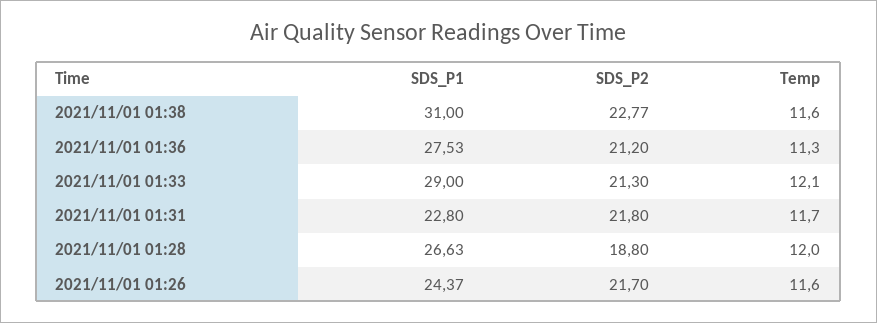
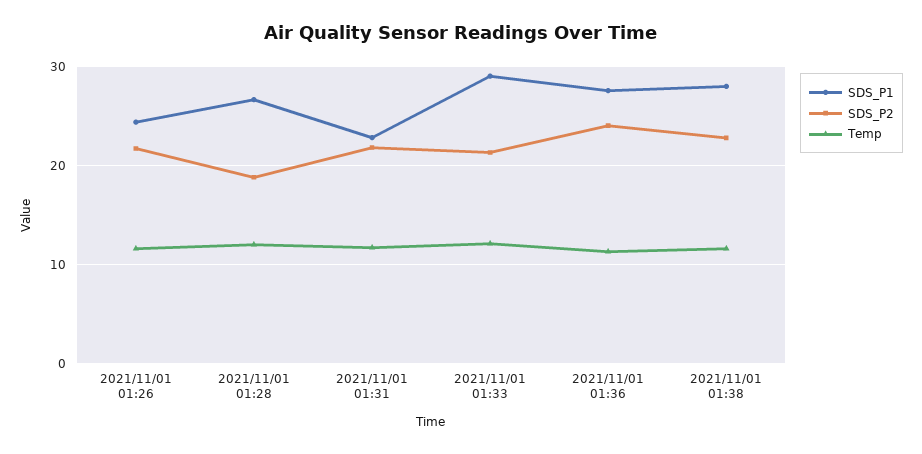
SDS_P1, 2021/11/01 01:38: 31 -> 28
SDS_P2, 2021/11/01 01:36: 21.2 -> 24

